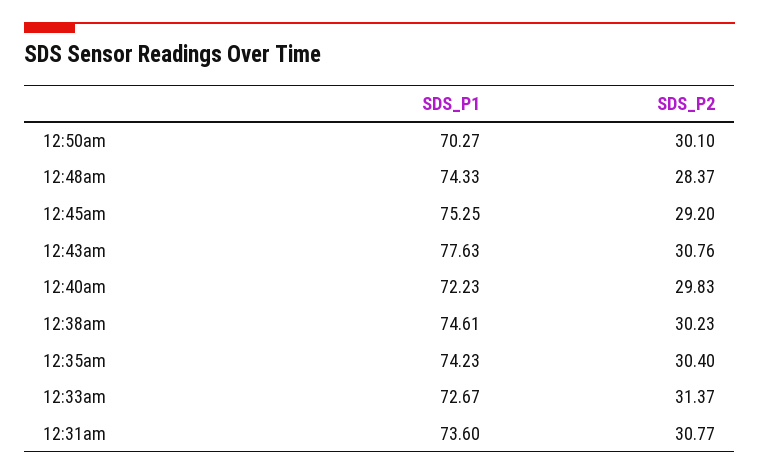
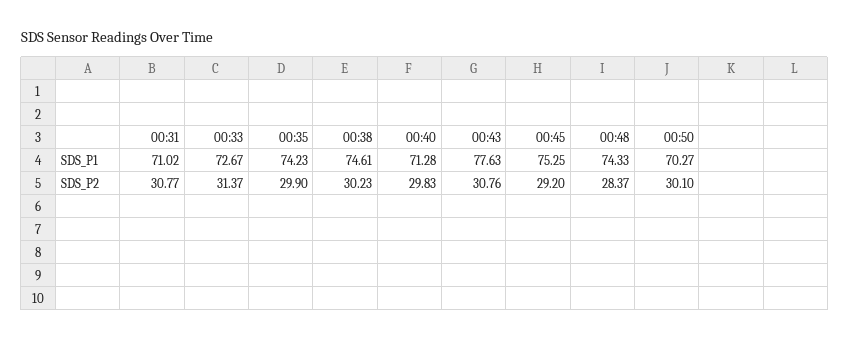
SDS_P1, 12:40am: 72.23 -> 71.28
SDS_P2, 12:35am: 30.4 -> 29.9
SDS_P1, 12:31am: 73.6 -> 71.02

